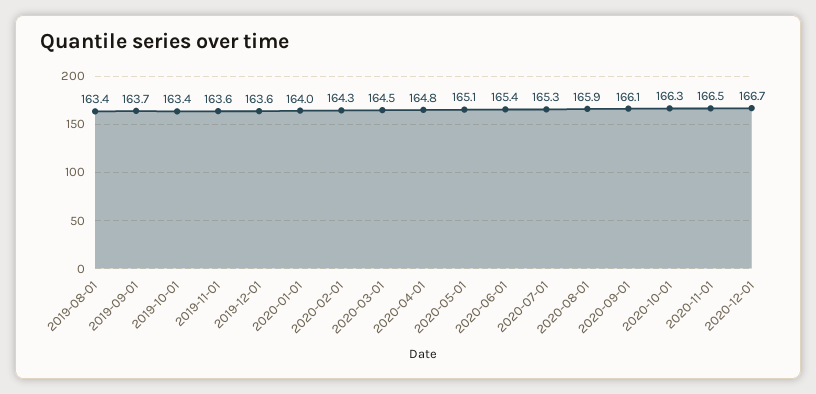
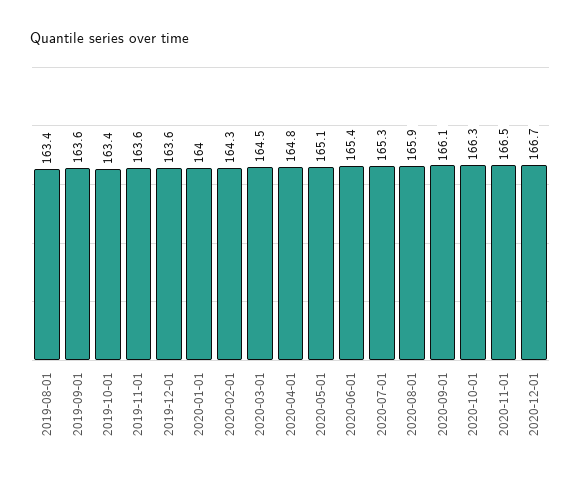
2019-09-01: 163.7 -> 163.6

